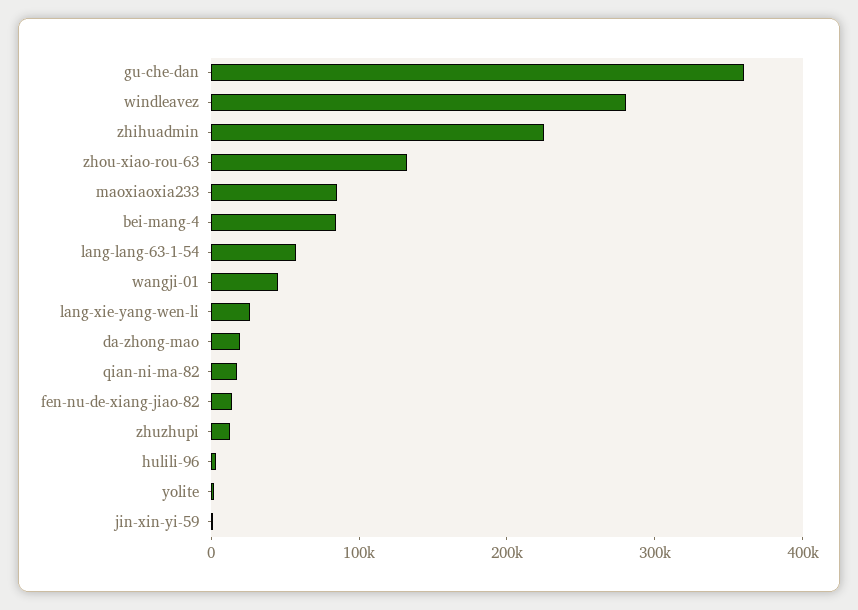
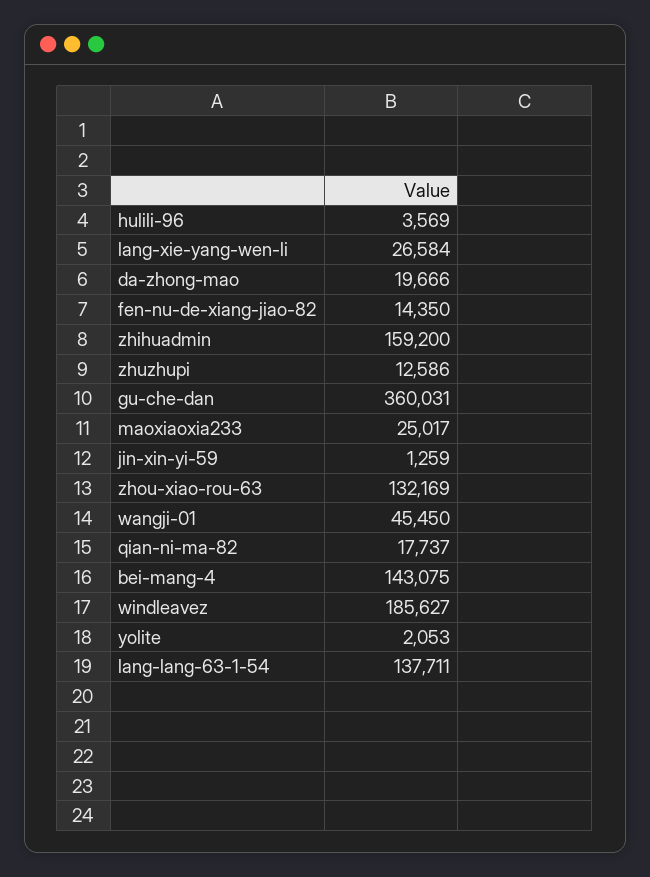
windleavez: 280000 -> 185627
zhihuadmin: 220000 -> 159200
maoxiaoxia233: 80000 -> 25017
bei-mang-4: 80000 -> 143075
lang-lang-63-1-54: 60000 -> 137711

